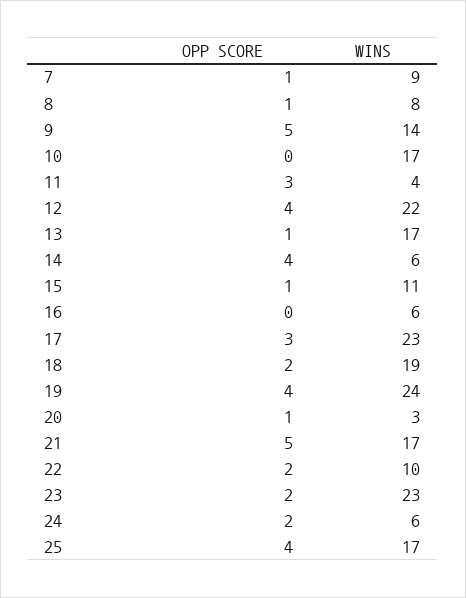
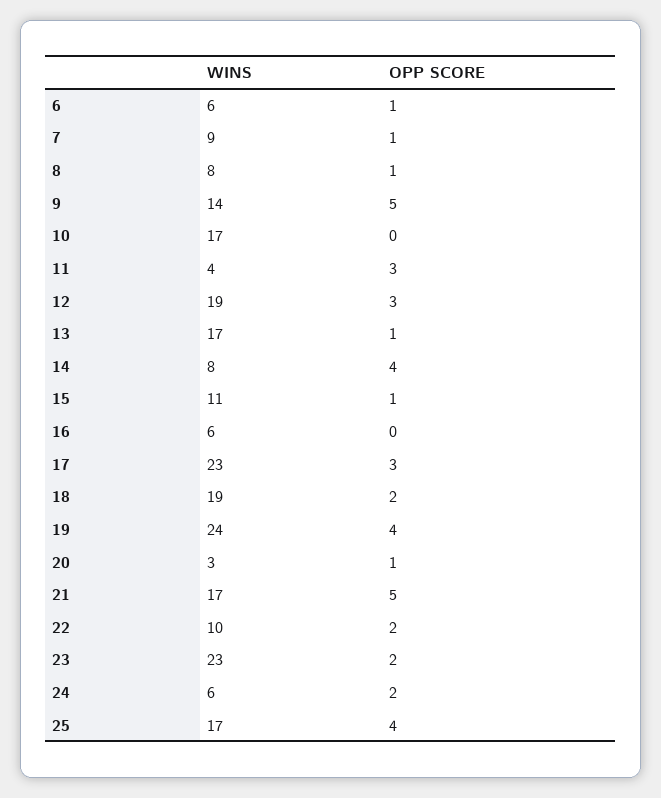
OPP SCORE, 12: 4 -> 3
WINS, 12: 22 -> 19
WINS, 14: 6 -> 8
WINS, 6: none -> 6
OPP SCORE, 6: none -> 1

